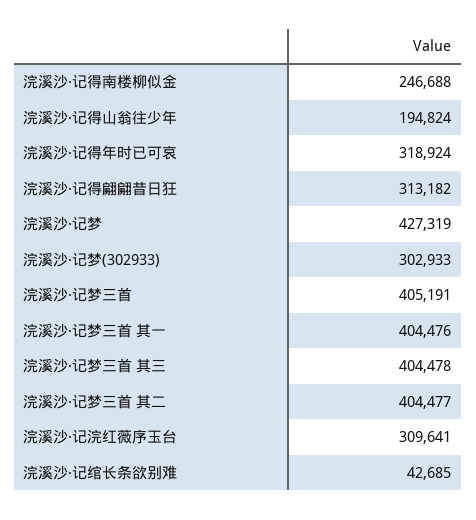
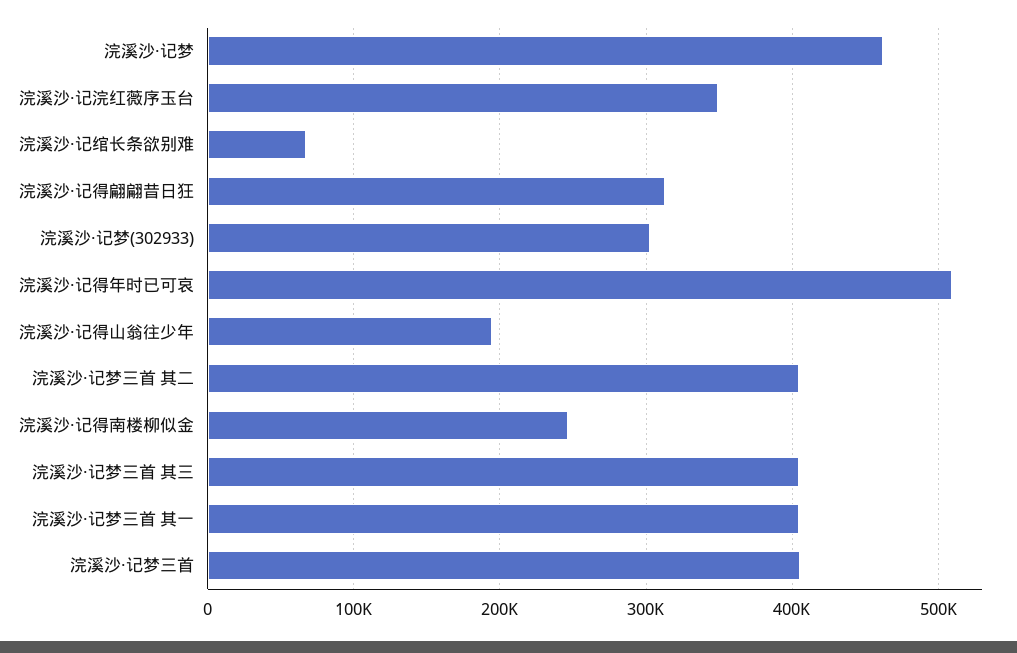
浣溪沙·记得年时已可哀: 318924 -> 510000
浣溪沙·记梦: 427319 -> 460000
浣溪沙·记浣红薇序玉台: 309641 -> 350000
浣溪沙·记绾长条欲别难: 42685 -> 70000

